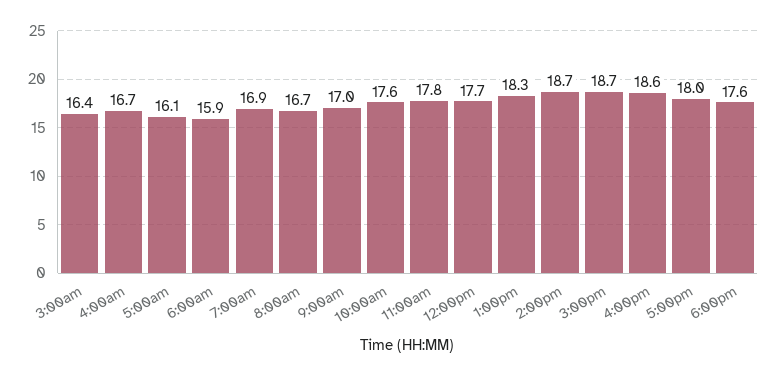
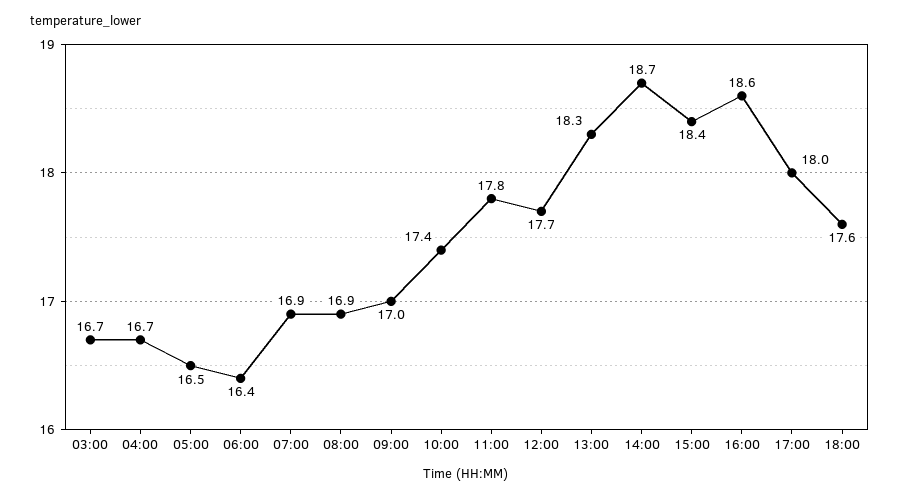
3:00am: 16.4 -> 16.7
5:00am: 16.1 -> 16.5
6:00am: 15.9 -> 16.4
8:00am: 16.7 -> 16.9
10:00am: 17.6 -> 17.4
3:00pm: 18.7 -> 18.4

